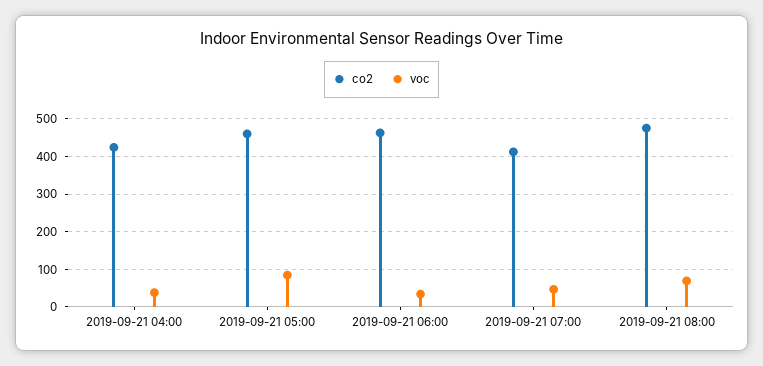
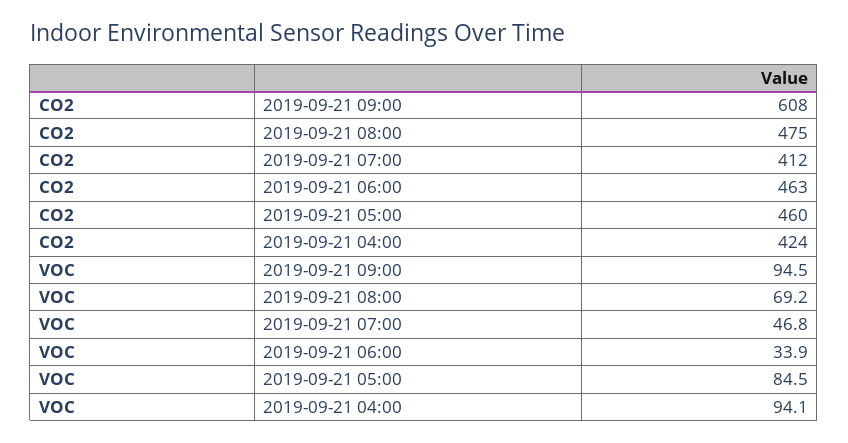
voc, 2019-09-21 04:00: 40 -> 94.1
co2, 2019-09-21 09:00: none -> 608
voc, 2019-09-21 09:00: none -> 94.5

